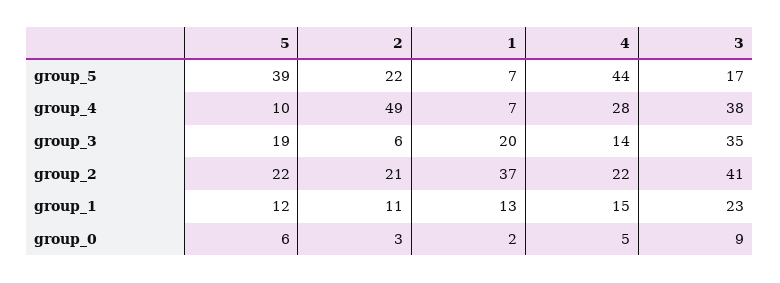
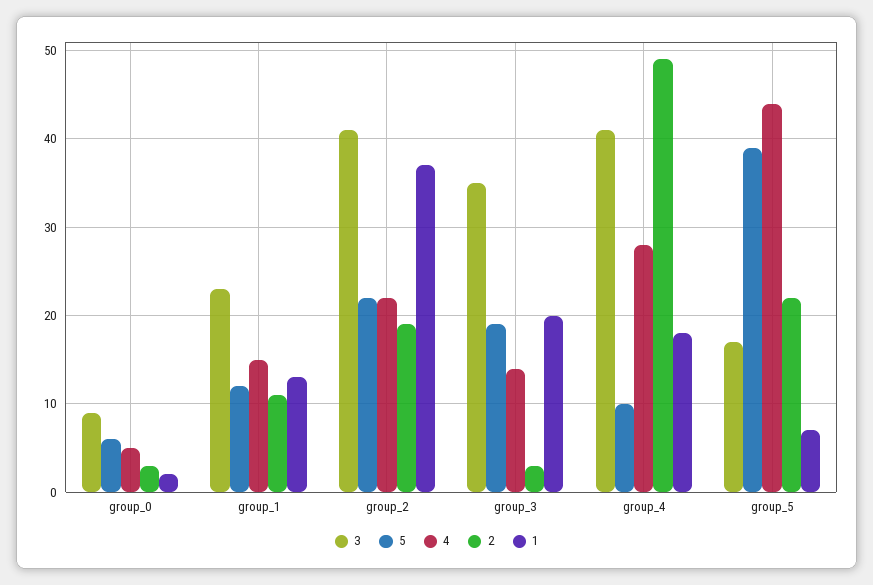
1, group_4: 7 -> 18
3, group_4: 38 -> 41
2, group_3: 6 -> 3
2, group_2: 21 -> 19

